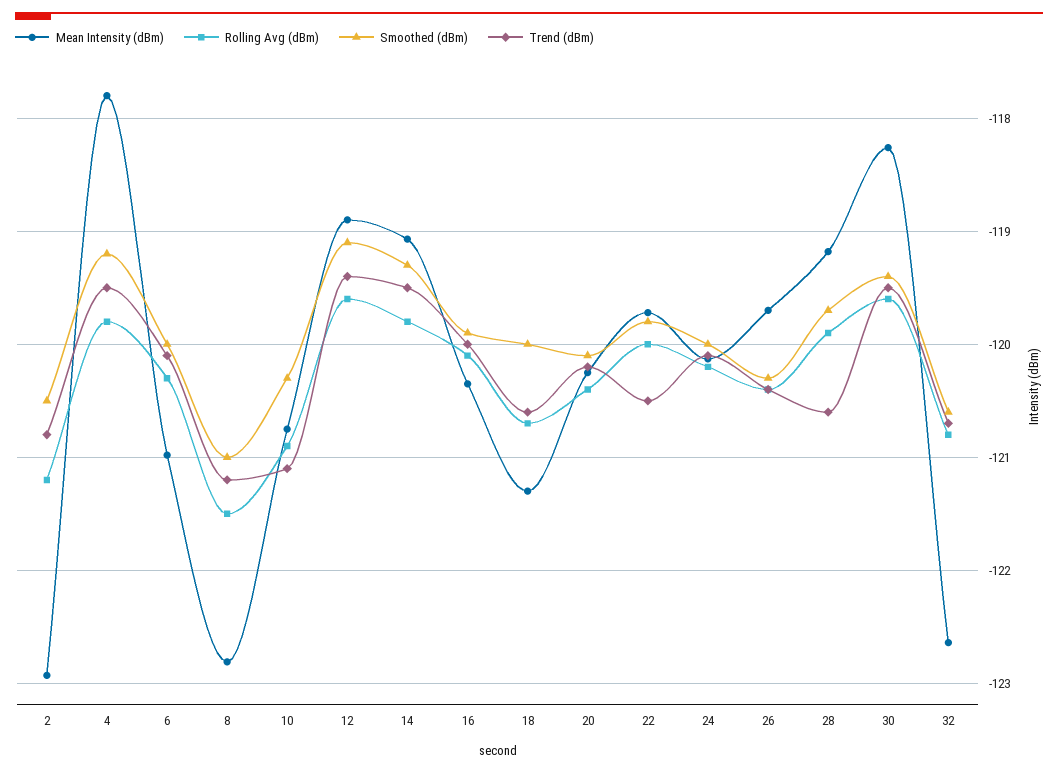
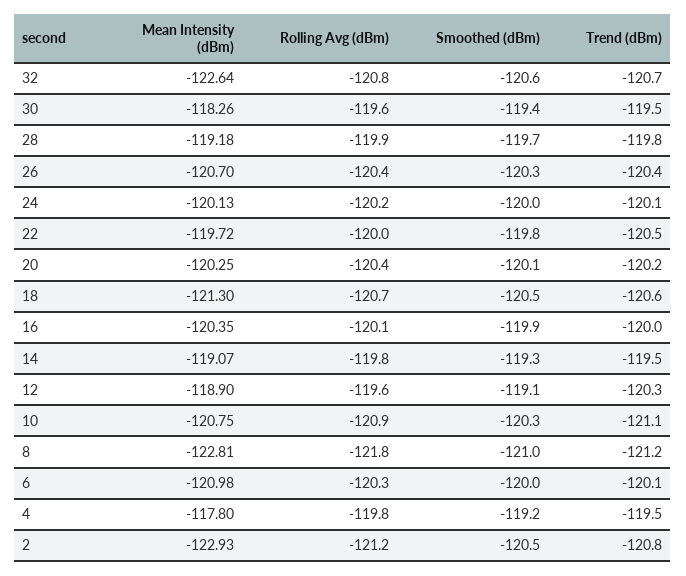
Rolling Avg (dBm), 8: -121.5 -> -121.8
Trend (dBm), 12: -119.4 -> -120.3
Smoothed (dBm), 18: -120 -> -120.5
Mean Intensity (dBm), 26: -119.7 -> -120.7
Trend (dBm), 28: -120.6 -> -119.8

